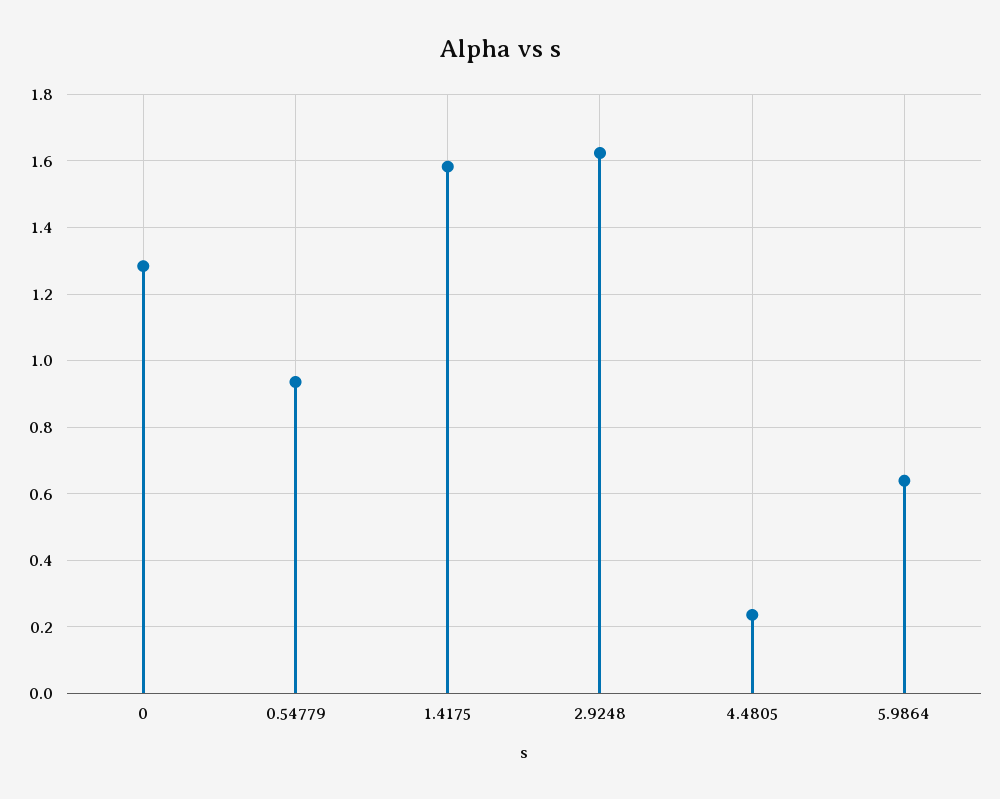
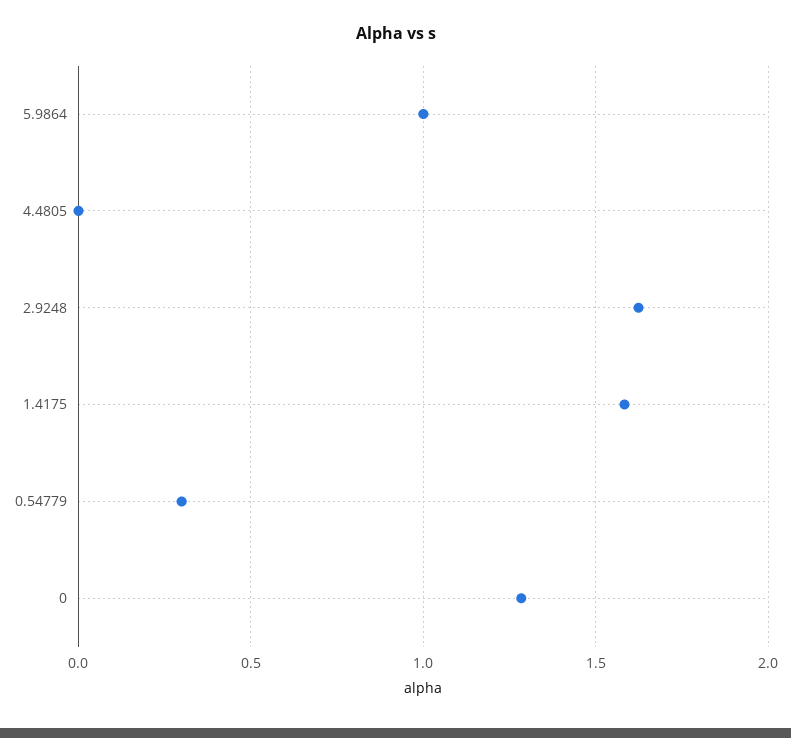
0.54779: 0.94 -> 0.3
4.4805: 0.24 -> 0
5.9864: 0.64 -> 1

